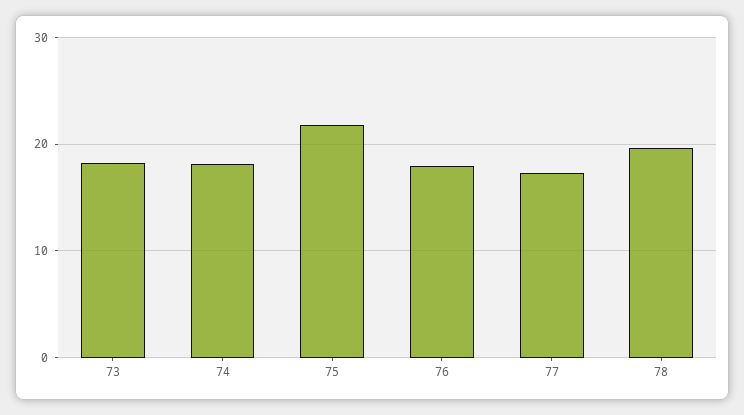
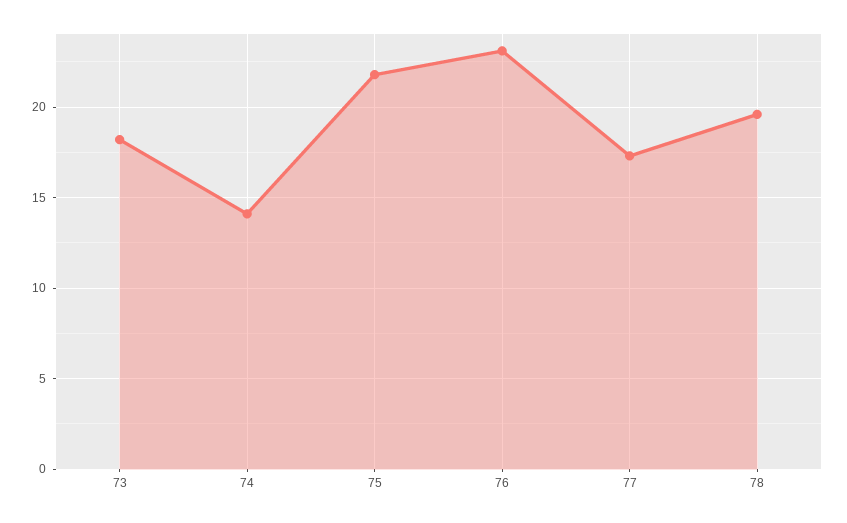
74: 18 -> 14
76: 18 -> 23

